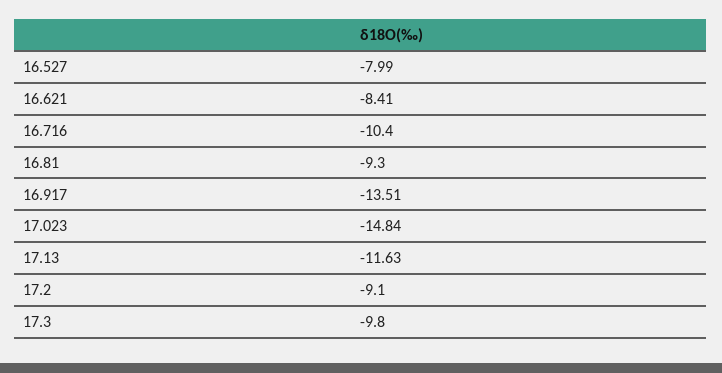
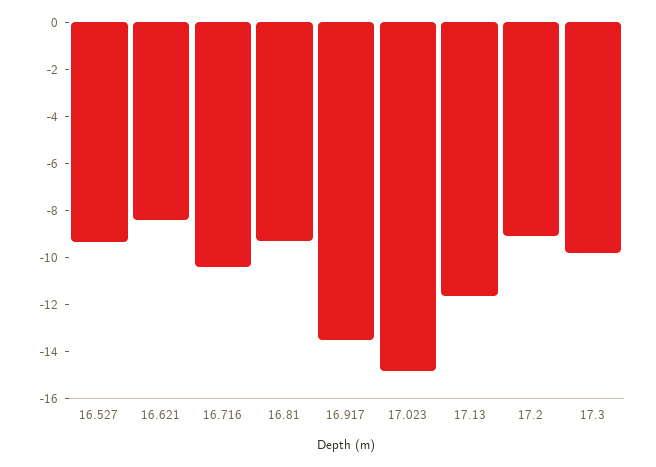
16.527: -7.99 -> -9.5

